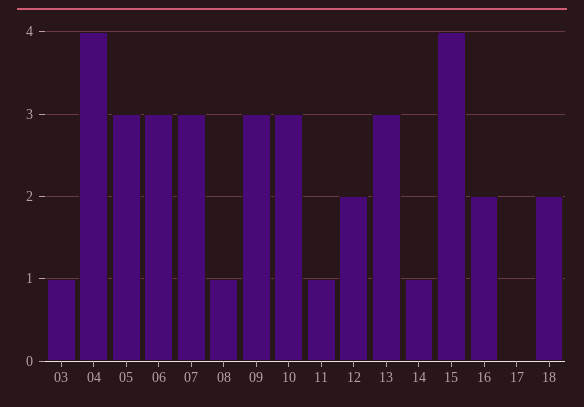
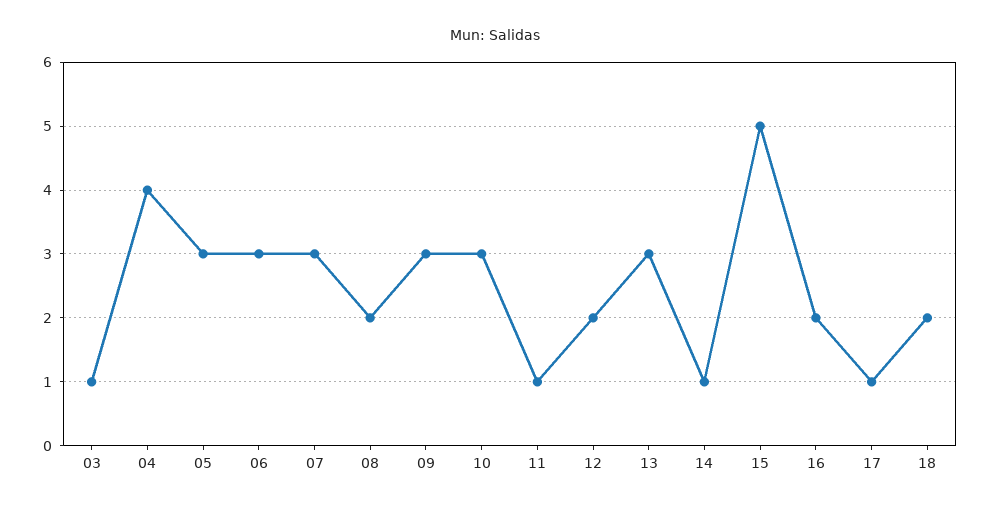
08: 1 -> 2
15: 4 -> 5
17: 0 -> 1

